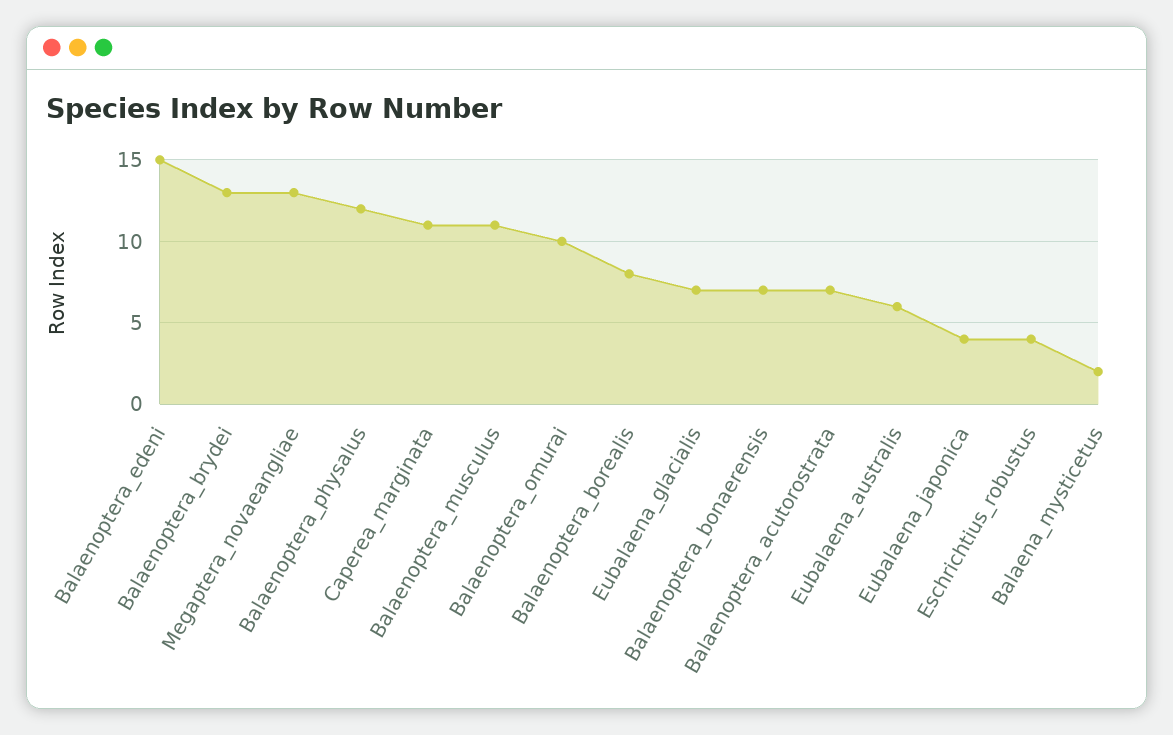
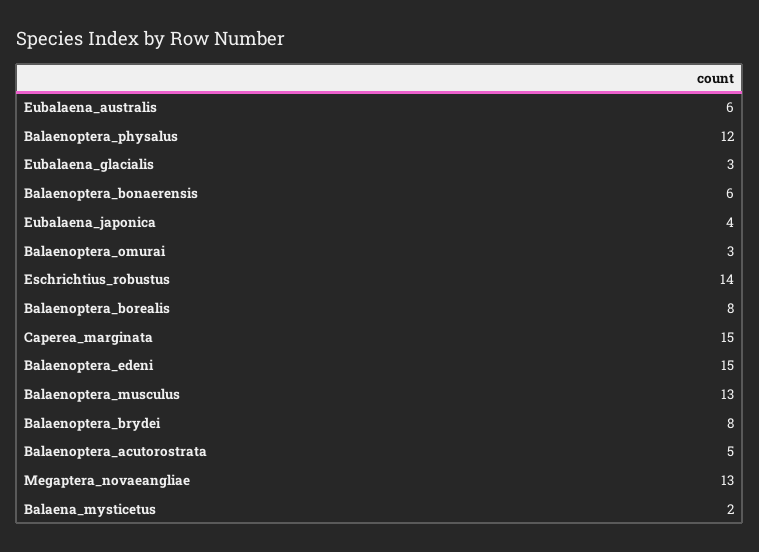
Balaenoptera_brydei: 13 -> 8
Caperea_marginata: 11 -> 15
Balaenoptera_musculus: 11 -> 13
Balaenoptera_omurai: 10 -> 3
Eubalaena_glacialis: 7 -> 3
Balaenoptera_bonaerensis: 7 -> 6
Balaenoptera_acutorostrata: 7 -> 5
Eschrichtius_robustus: 4 -> 14

